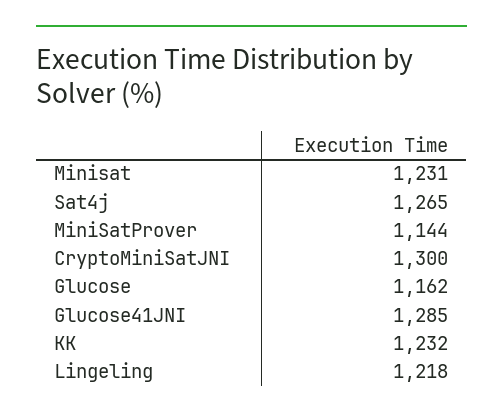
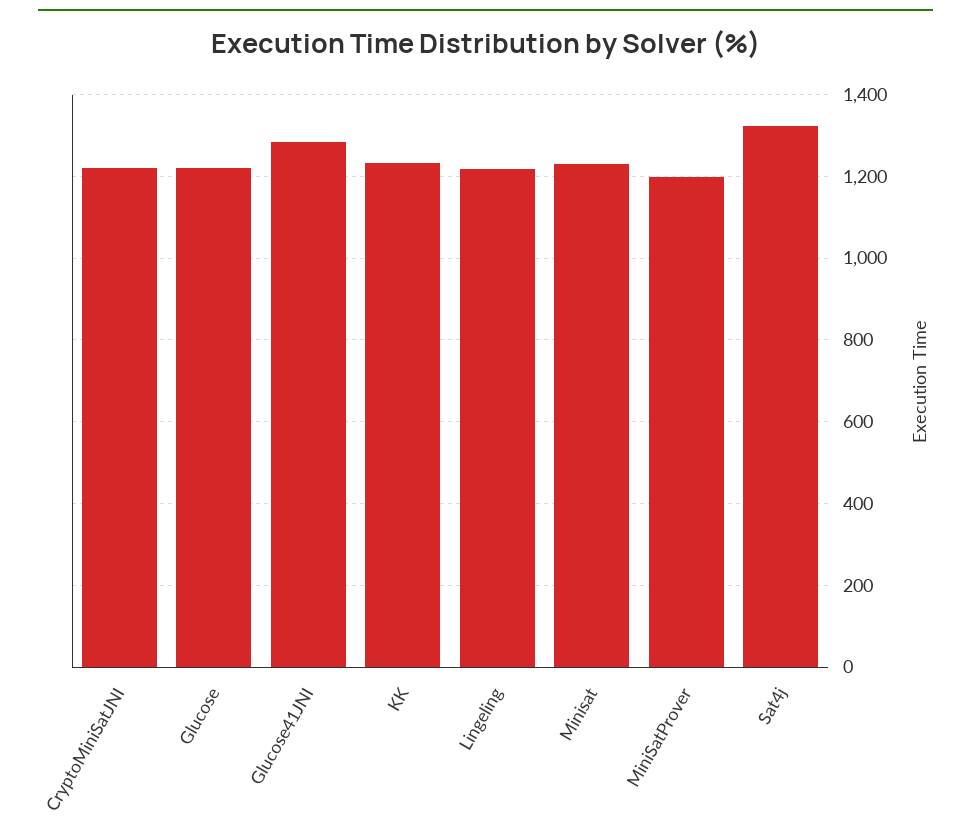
Sat4j: 1265 -> 1320
MiniSatProver: 1144 -> 1200
CryptoMiniSatJNI: 1300 -> 1220
Glucose: 1162 -> 1220

